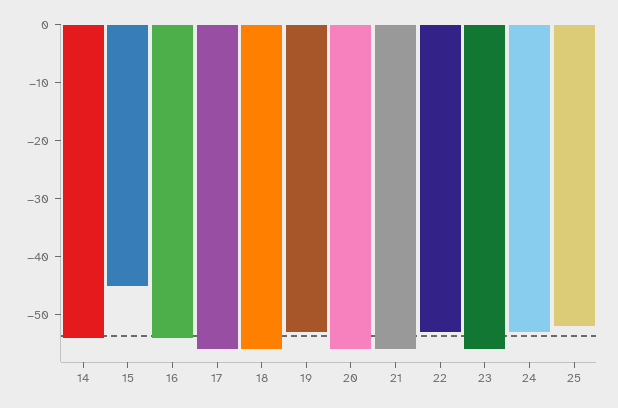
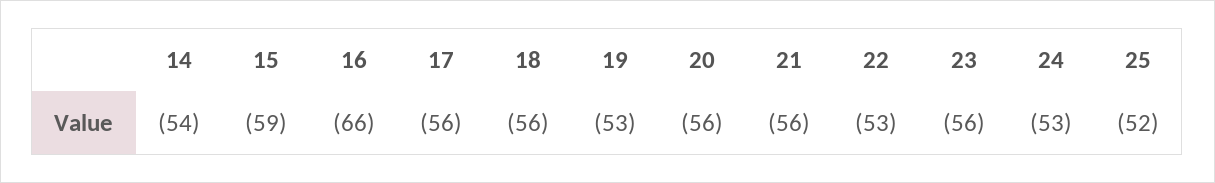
15: -45 -> -59
16: -55 -> -66

